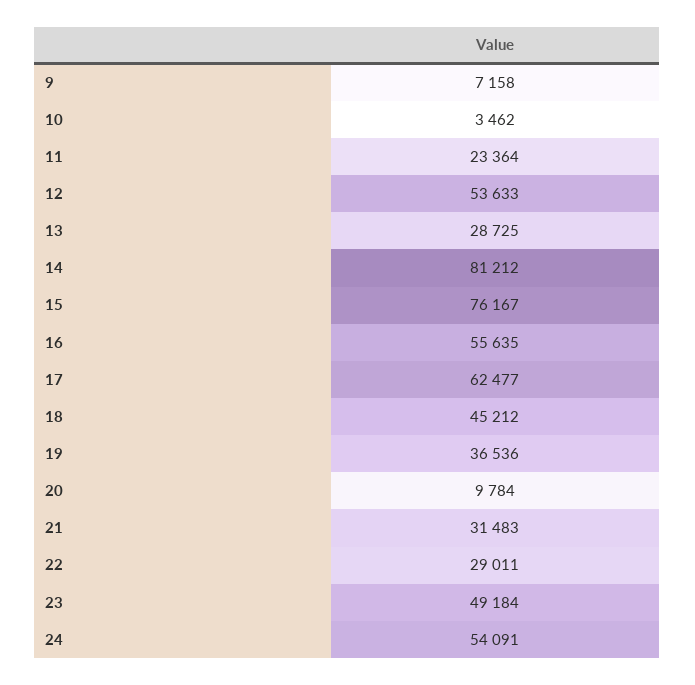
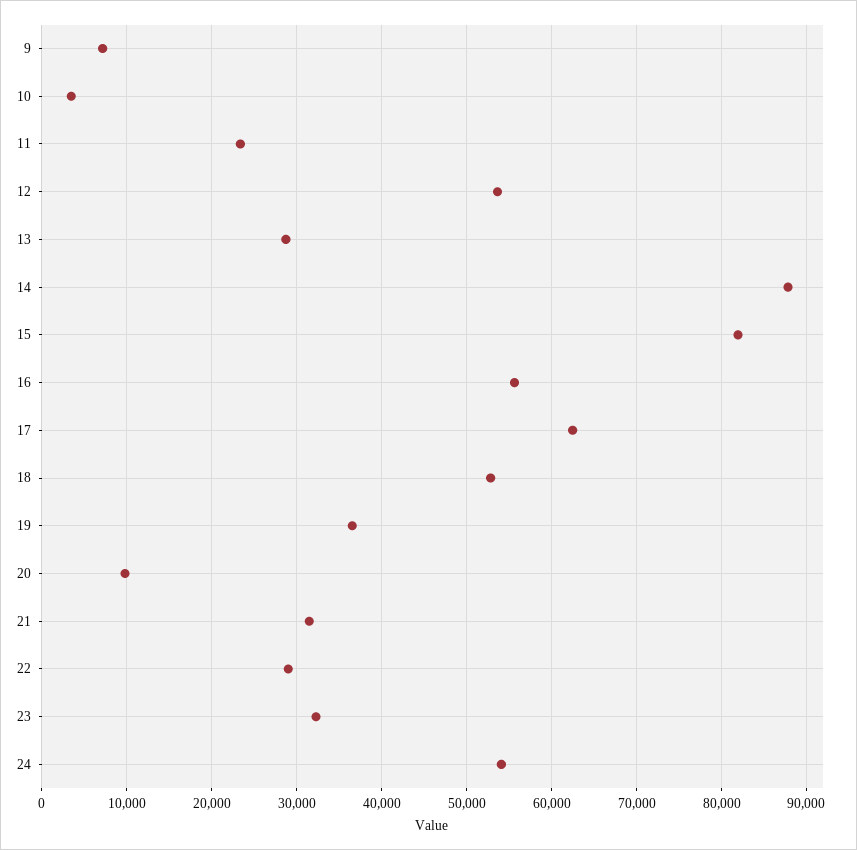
14: 81212 -> 88000
15: 76167 -> 82000
18: 45212 -> 53000
23: 49184 -> 32000

